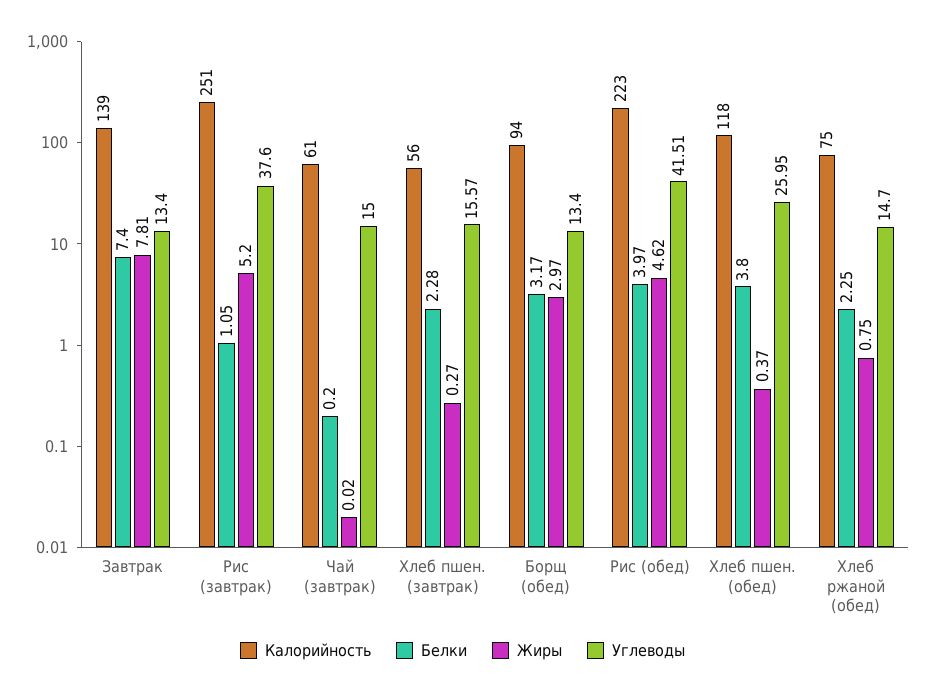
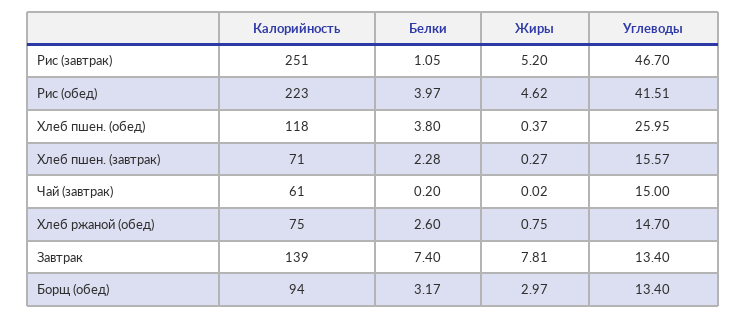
Углеводы, Рис (завтрак): 37.6 -> 46.7
Калорийность, Хлеб пшен. (завтрак): 56 -> 71
Белки, Хлеб ржаной (обед): 2.25 -> 2.6

